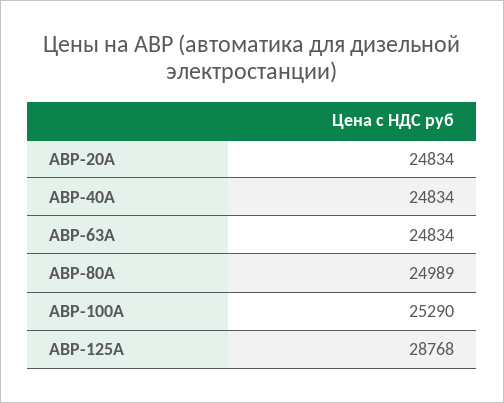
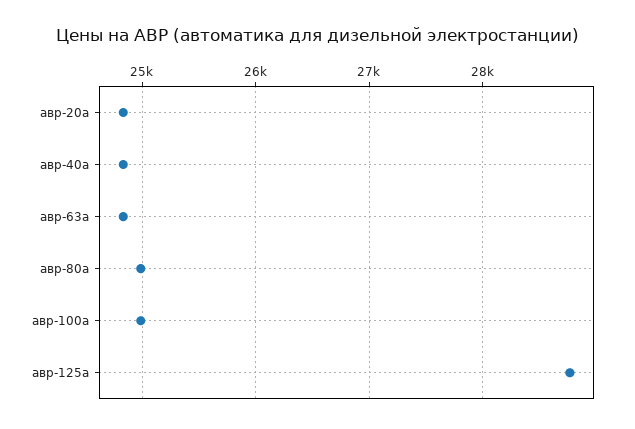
АВР-100А: 25290 -> 25000

